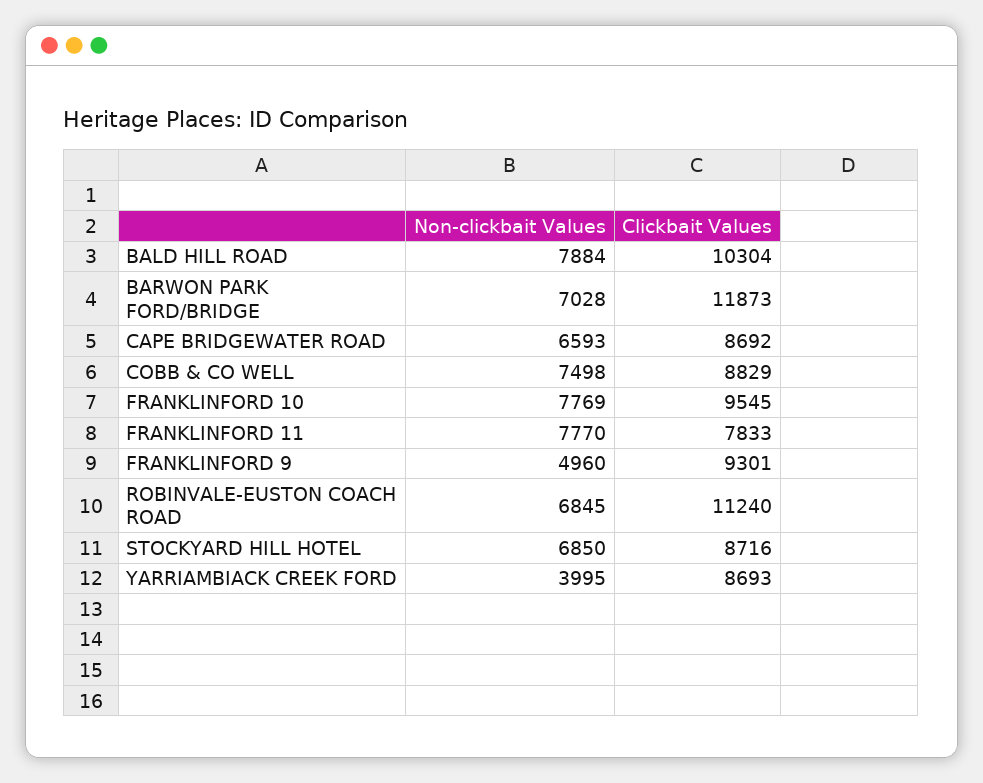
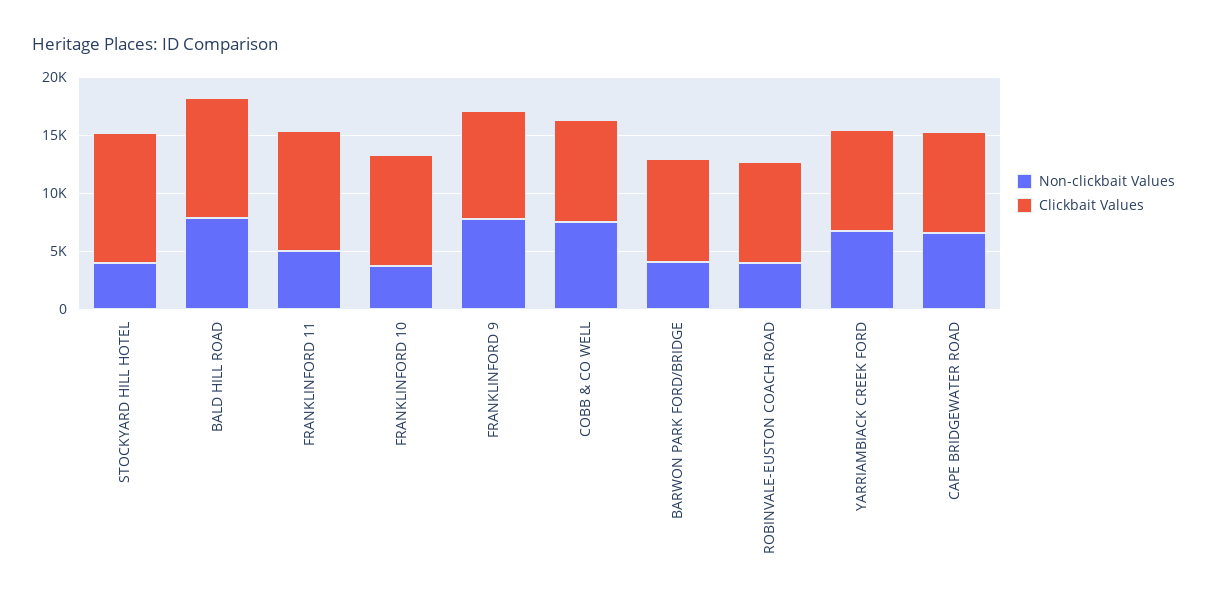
Non-clickbait Values, BARWON PARK FORD/BRIDGE: 7028 -> 4000
Clickbait Values, BARWON PARK FORD/BRIDGE: 11873 -> 9000
Non-clickbait Values, FRANKLINFORD 10: 7769 -> 4000
Non-clickbait Values, FRANKLINFORD 11: 7770 -> 5000
Clickbait Values, FRANKLINFORD 11: 7833 -> 10000
Non-clickbait Values, FRANKLINFORD 9: 4960 -> 8000
Non-clickbait Values, ROBINVALE-EUSTON COACH ROAD: 6845 -> 4000
Clickbait Values, ROBINVALE-EUSTON COACH ROAD: 11240 -> 9000
Non-clickbait Values, STOCKYARD HILL HOTEL: 6850 -> 4000
Clickbait Values, STOCKYARD HILL HOTEL: 8716 -> 11000
Non-clickbait Values, YARRIAMBIACK CREEK FORD: 3995 -> 7000

